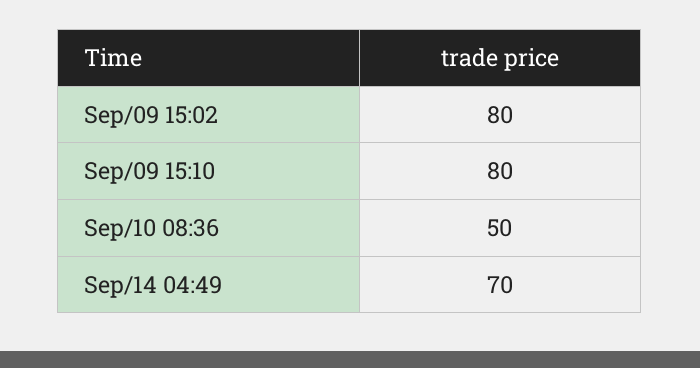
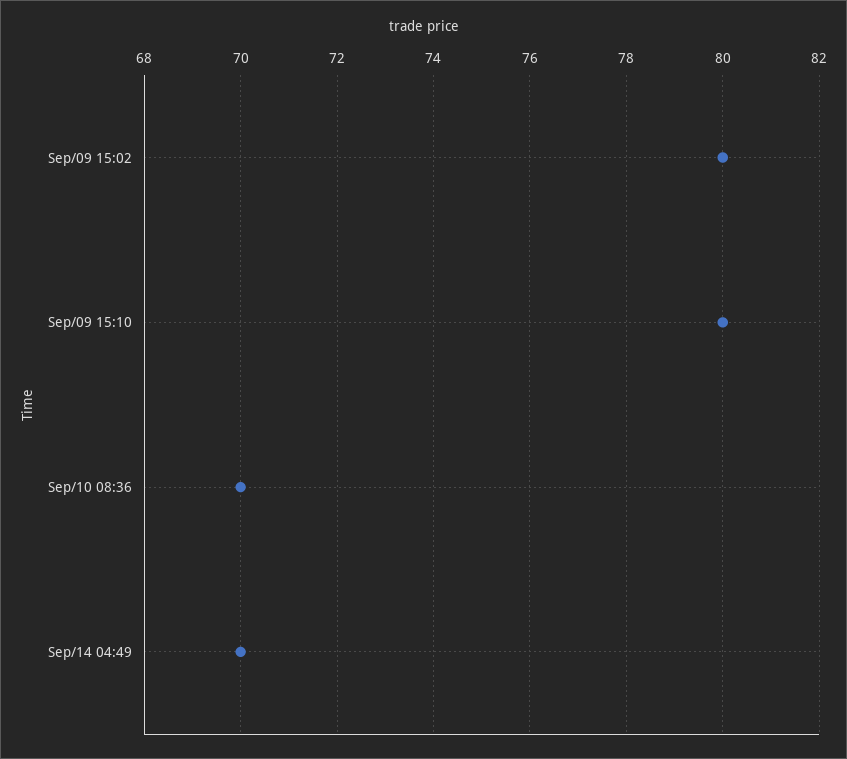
Sep/10 08:36: 50 -> 70

